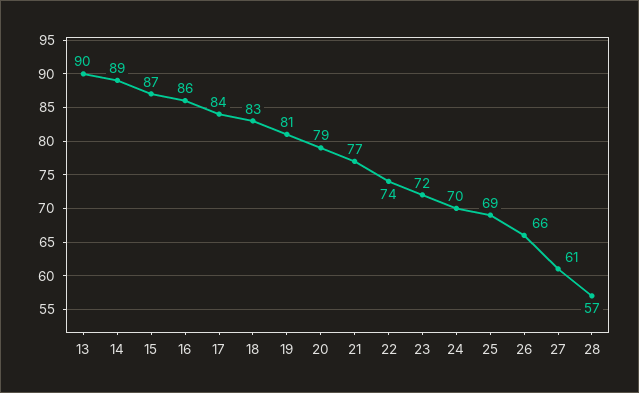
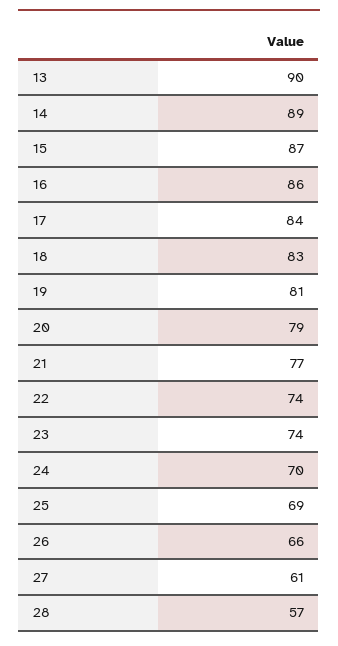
23: 72 -> 74

